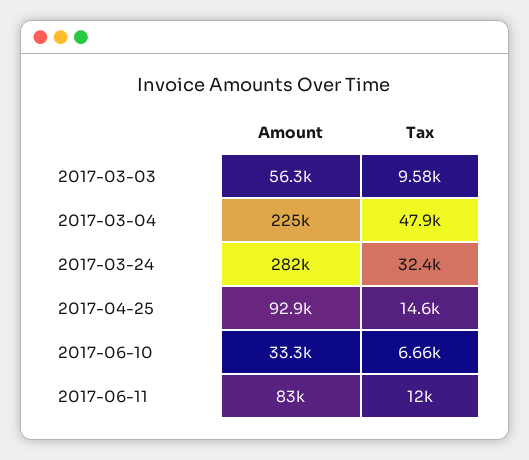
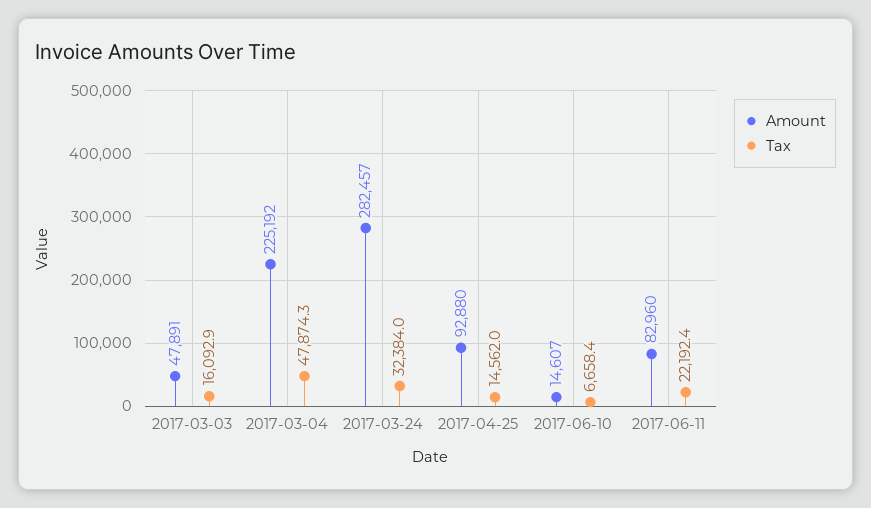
Amount, 2017-03-03: 56300 -> 47891
Tax, 2017-03-03: 9580 -> 16092.9
Amount, 2017-06-10: 33300 -> 14607
Tax, 2017-06-11: 12000 -> 22192.4

